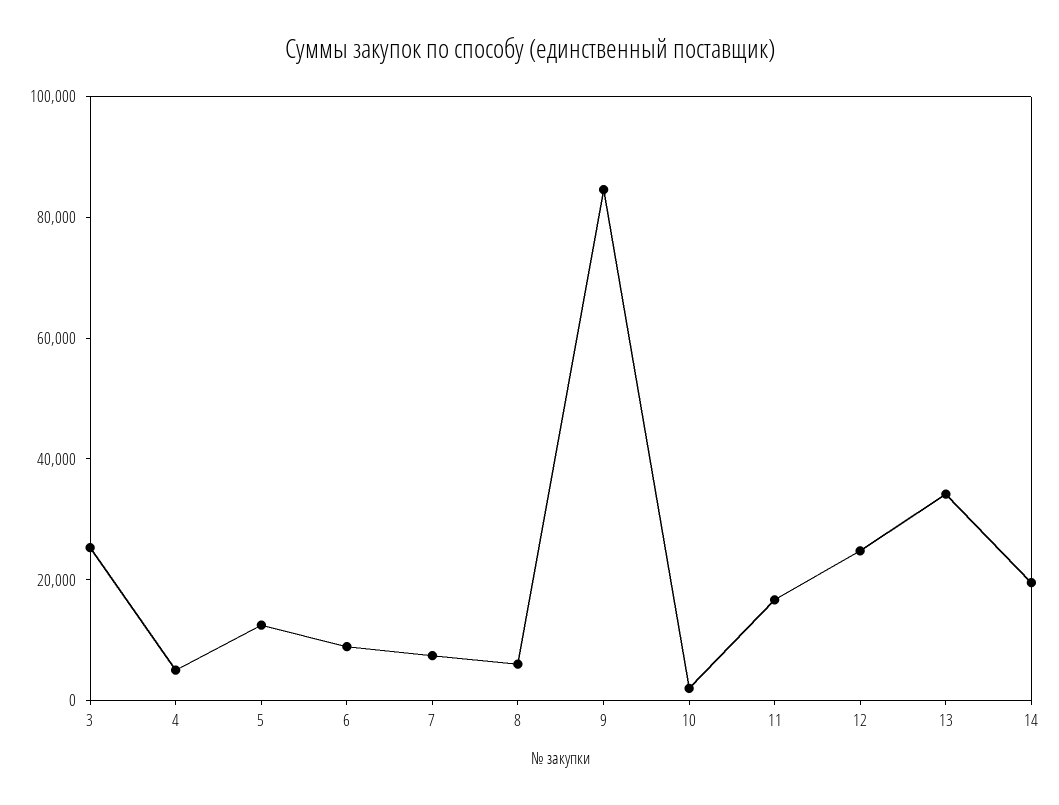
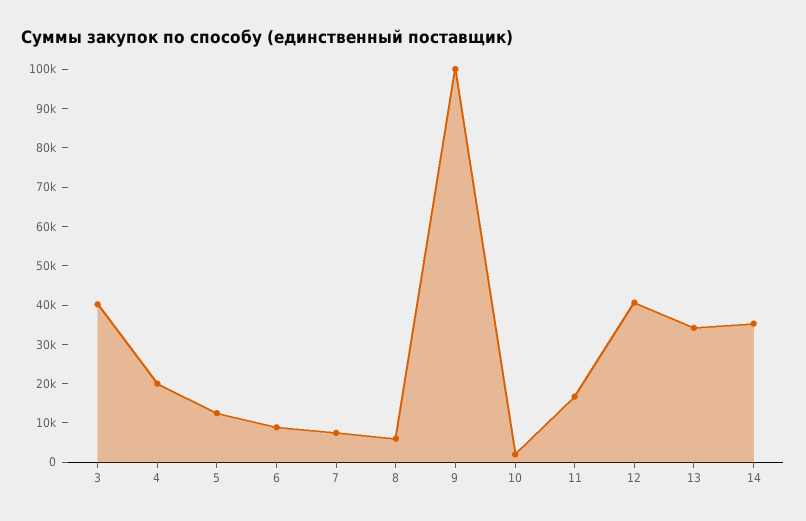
3: 25000 -> 40000
4: 5000 -> 20000
9: 85000 -> 100000
12: 25000 -> 40000
14: 20000 -> 35000

